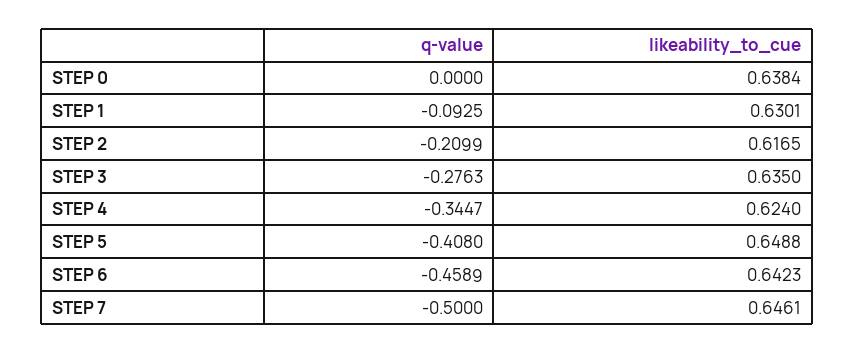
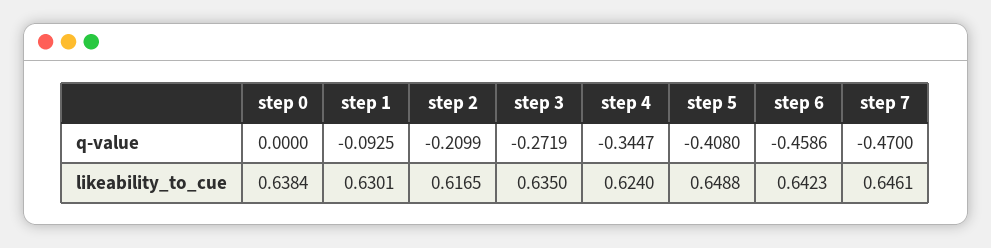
q-value, STEP 3: -0.2763 -> -0.2719
q-value, STEP 6: -0.4589 -> -0.4586
q-value, STEP 7: -0.5 -> -0.47

